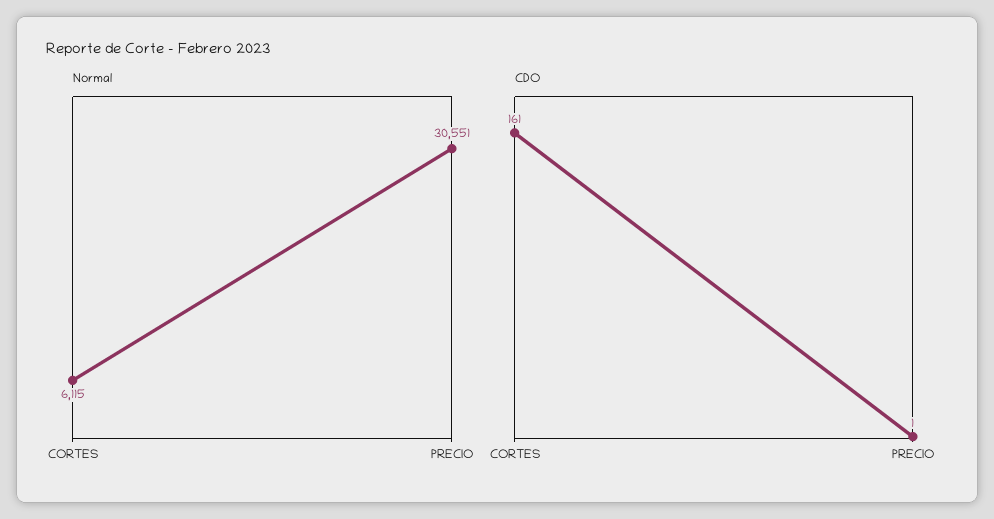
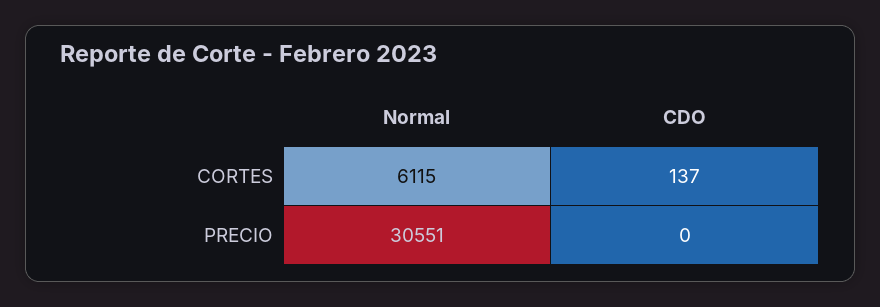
CDO, CORTES: 161 -> 137
CDO, PRECIO: 1 -> 0

